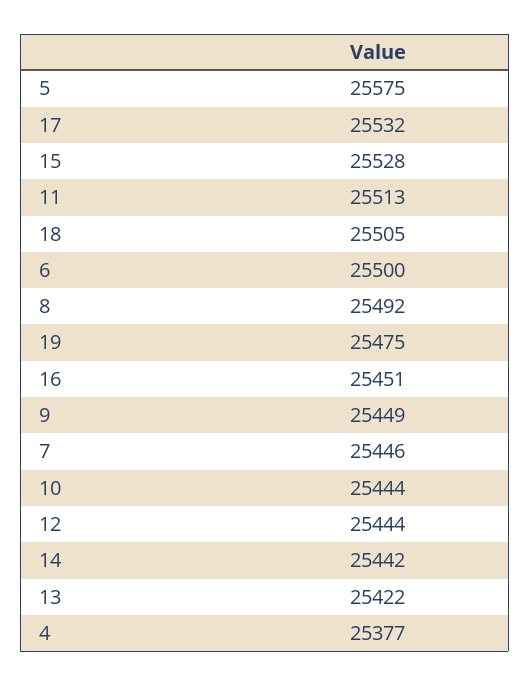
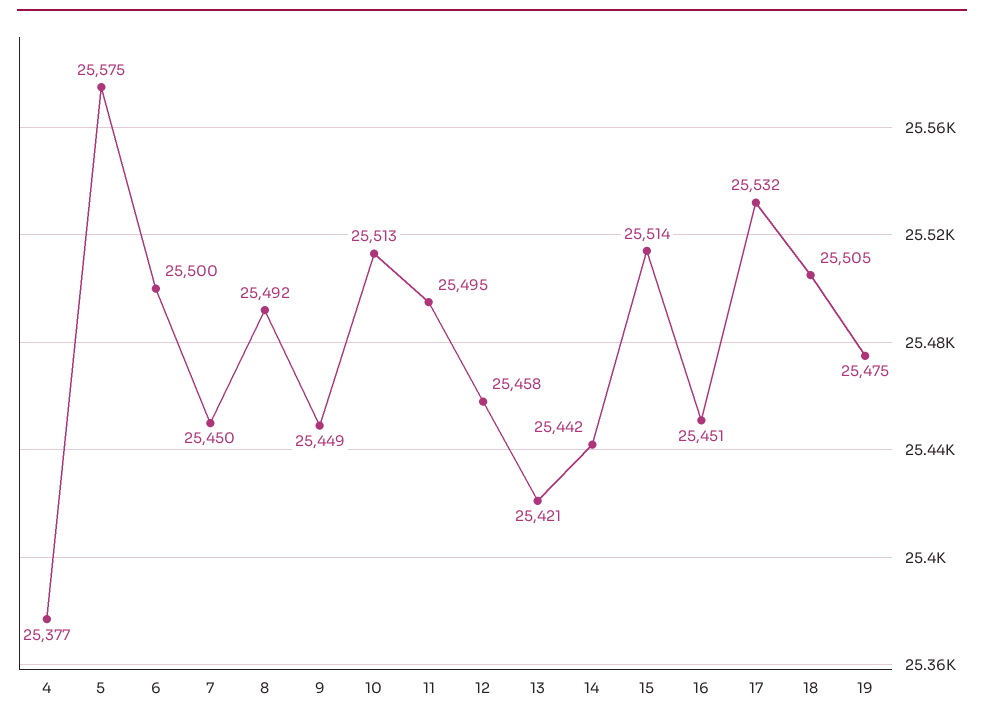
15: 25528 -> 25514
11: 25513 -> 25495
7: 25446 -> 25450
10: 25444 -> 25513
12: 25444 -> 25458
13: 25422 -> 25421

